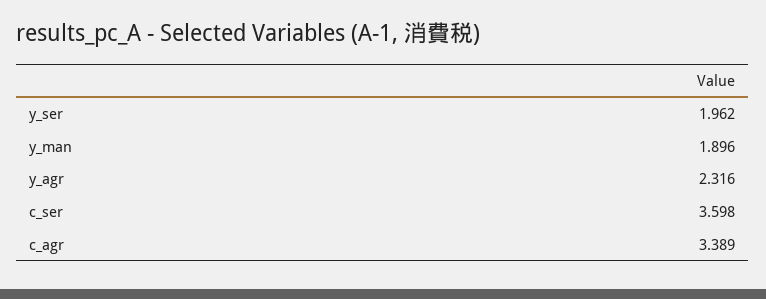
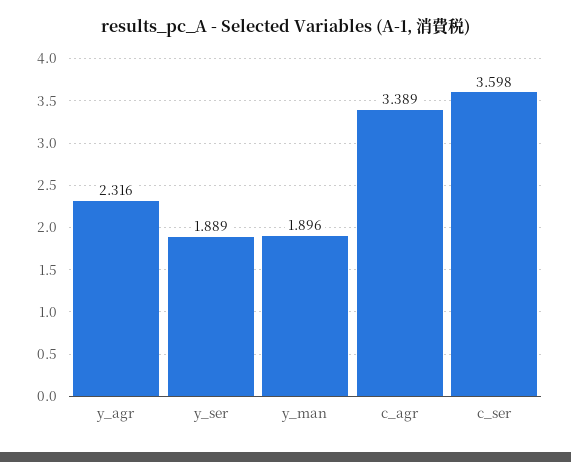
y_ser: 1.962 -> 1.889

